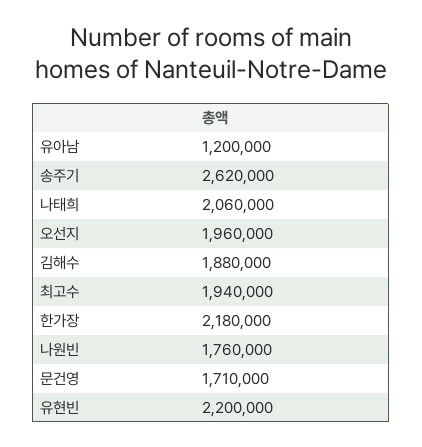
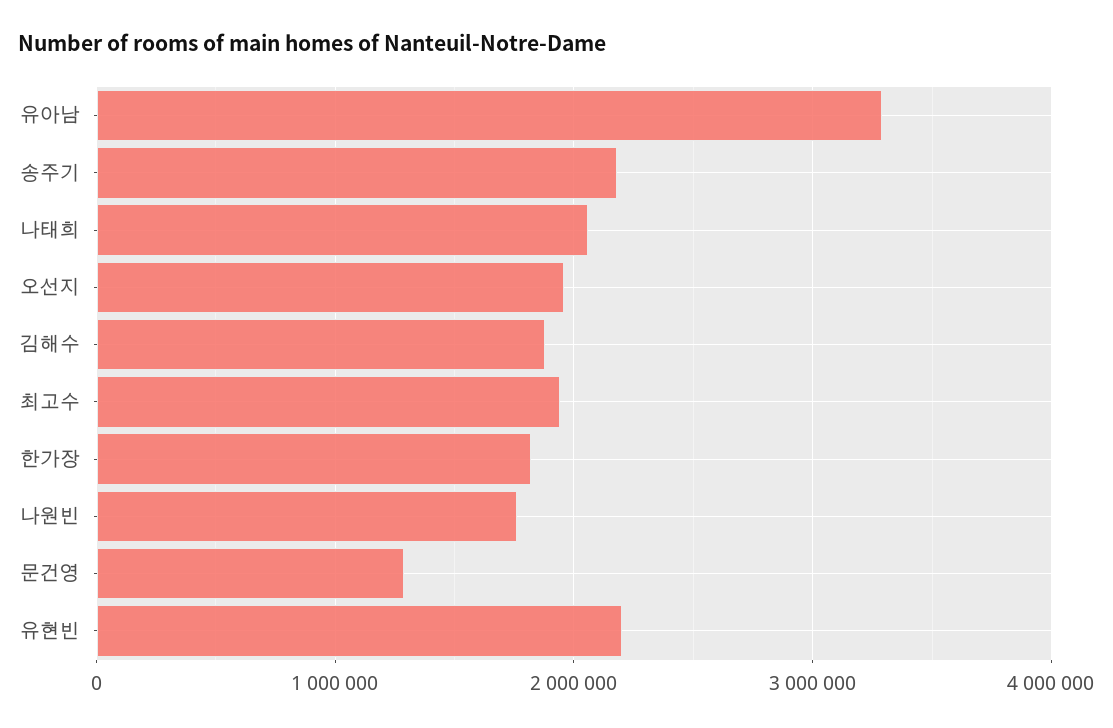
유아남: 1200000 -> 3300000
송주기: 2620000 -> 2200000
한가장: 2180000 -> 1800000
문건영: 1710000 -> 1300000

